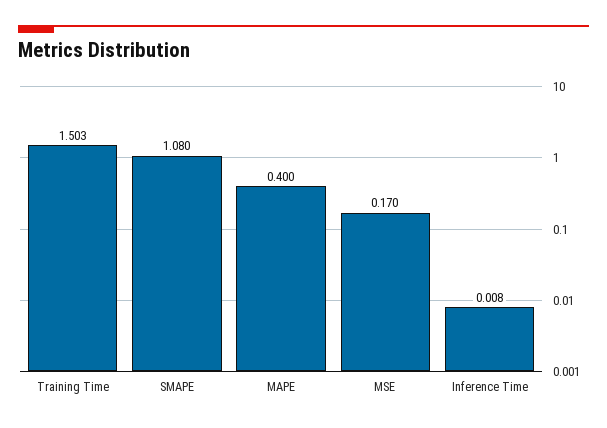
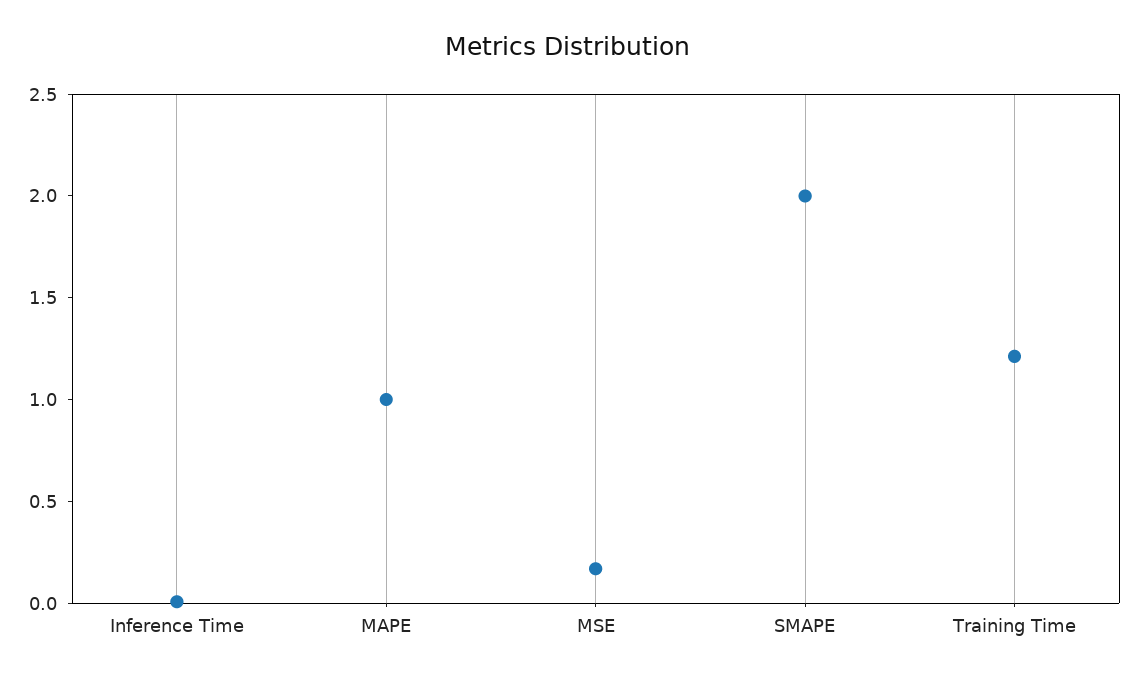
Training Time: 1.503 -> 1.2
SMAPE: 1.08 -> 2
MAPE: 0.4 -> 1

